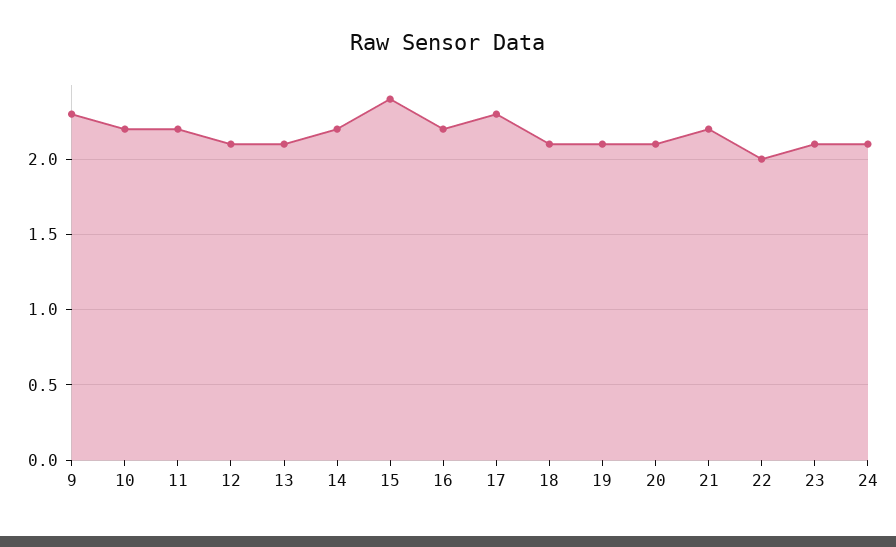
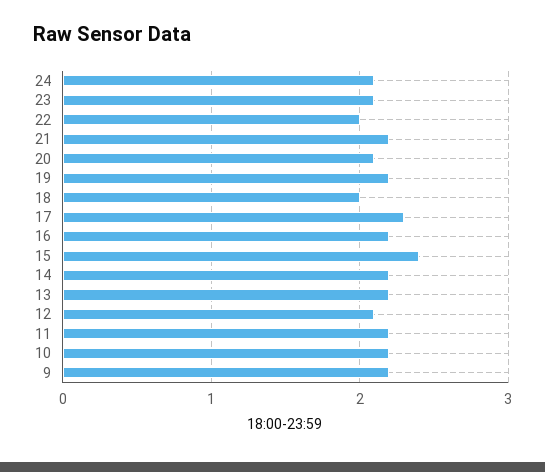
9: 2.3 -> 2.2
13: 2.1 -> 2.2
18: 2.1 -> 2
19: 2.1 -> 2.2

